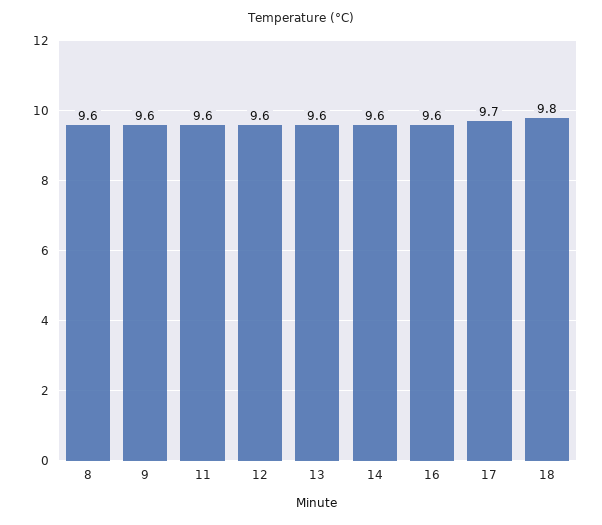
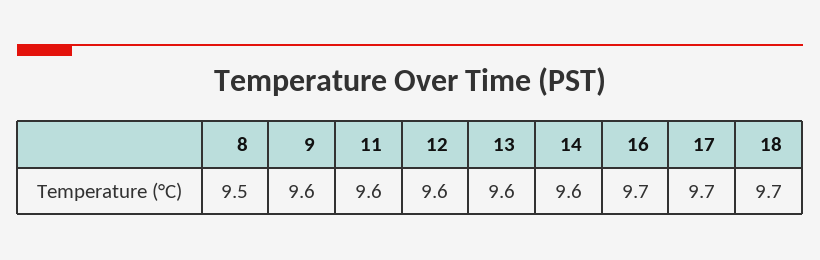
8: 9.6 -> 9.5
16: 9.6 -> 9.7
18: 9.8 -> 9.7

